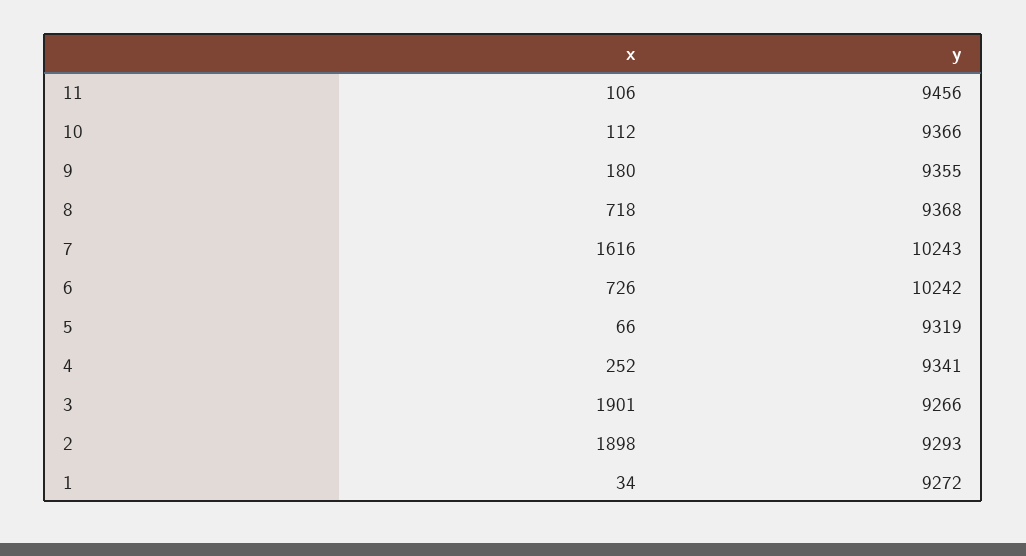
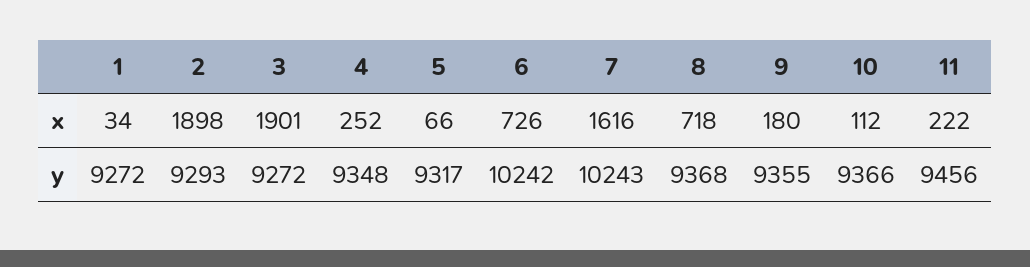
x, 11: 106 -> 222
y, 5: 9319 -> 9317
y, 4: 9341 -> 9348
y, 3: 9266 -> 9272

